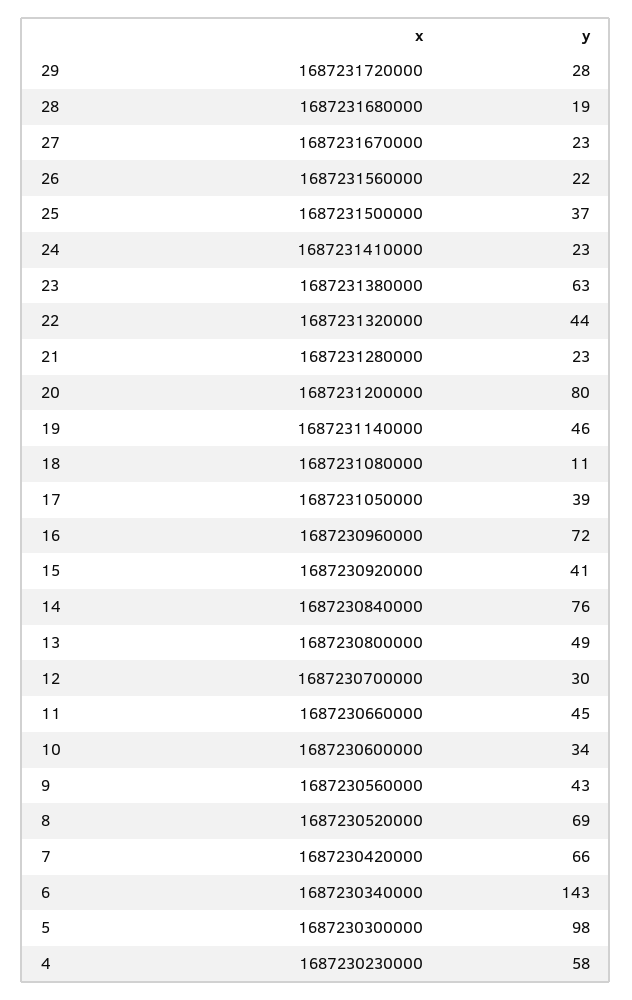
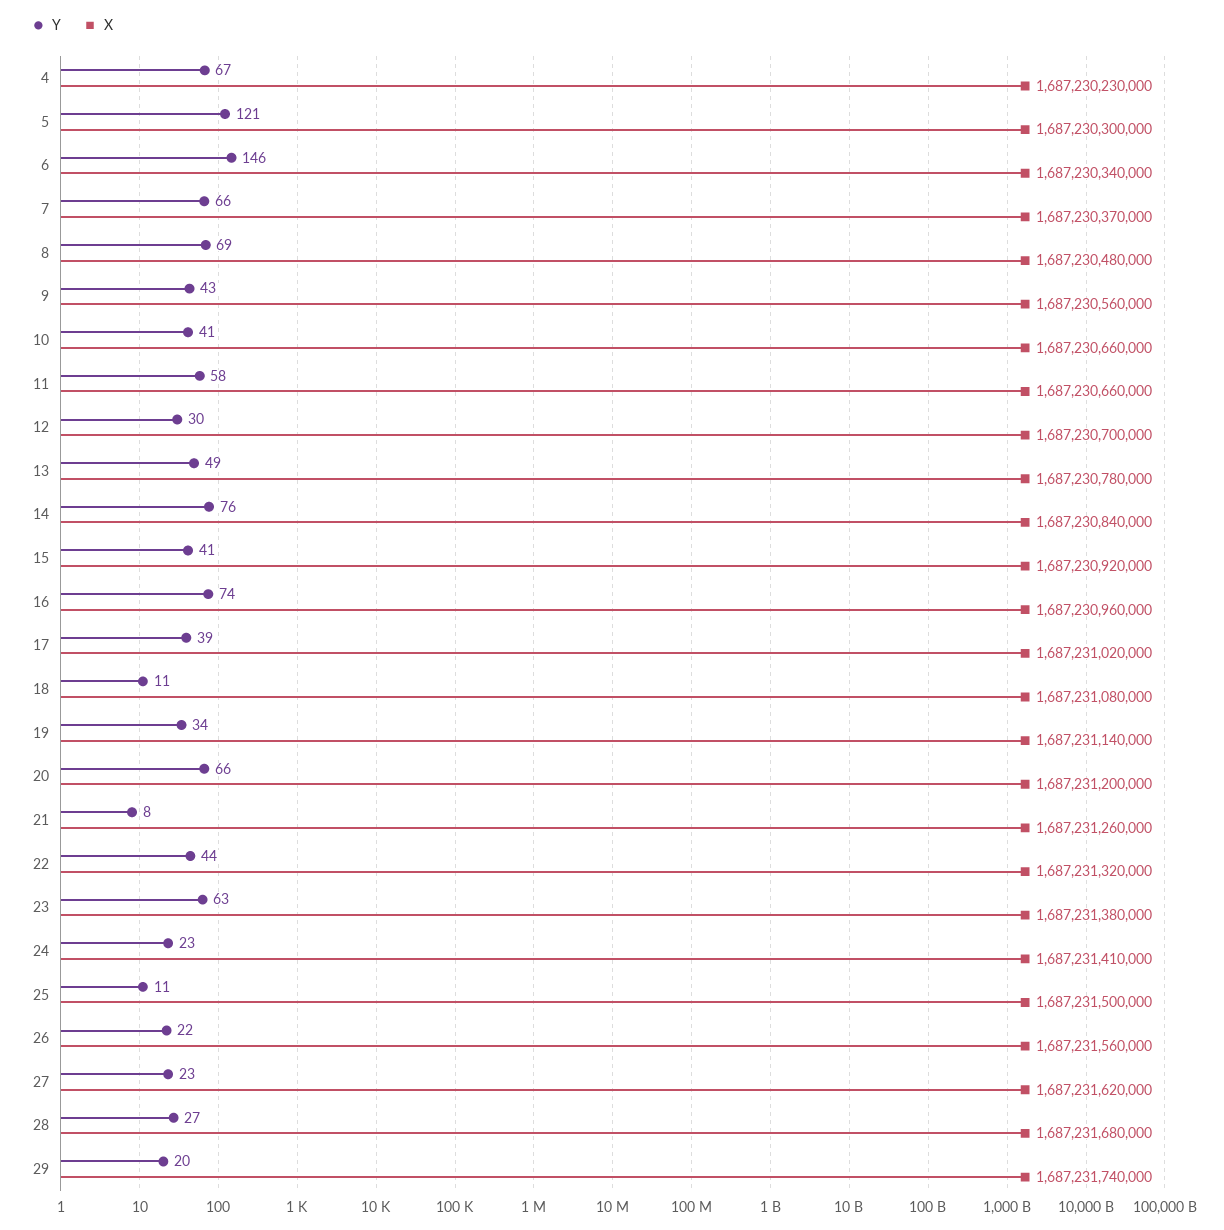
x, 29: 1687231720000 -> 1687231740000
y, 29: 28 -> 20
y, 28: 19 -> 27
x, 27: 1687231670000 -> 1687231620000
y, 25: 37 -> 11
x, 21: 1687231280000 -> 1687231260000
y, 21: 23 -> 8
y, 20: 80 -> 66
y, 19: 46 -> 34
x, 17: 1687231050000 -> 1687231020000
y, 16: 72 -> 74
x, 13: 1687230800000 -> 1687230780000
y, 11: 45 -> 58
x, 10: 1687230600000 -> 1687230660000
y, 10: 34 -> 41
x, 8: 1687230520000 -> 1687230480000
x, 7: 1687230420000 -> 1687230370000
y, 6: 143 -> 146
y, 5: 98 -> 121
y, 4: 58 -> 67

